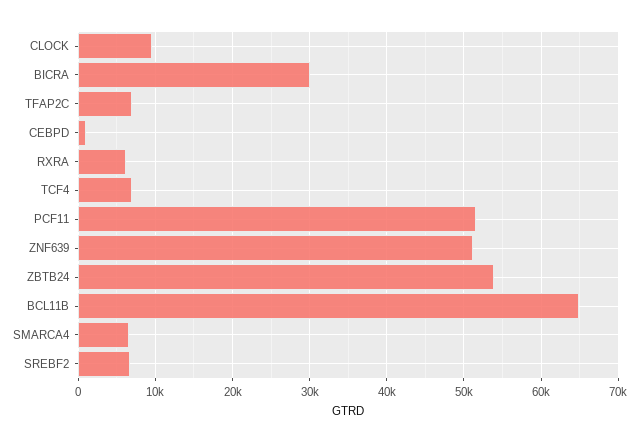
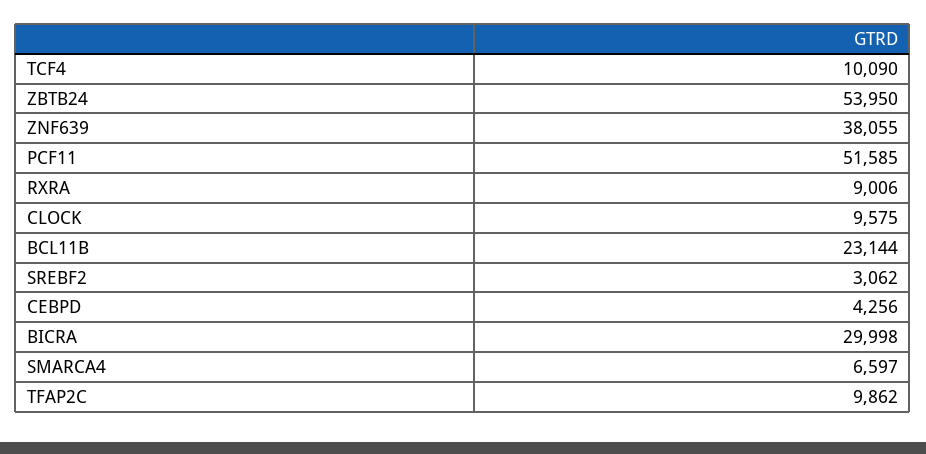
TFAP2C: 7000 -> 9862
CEBPD: 1000 -> 4256
RXRA: 6000 -> 9006
TCF4: 7000 -> 10090
ZNF639: 51000 -> 38055
BCL11B: 65000 -> 23144
SREBF2: 7000 -> 3062

